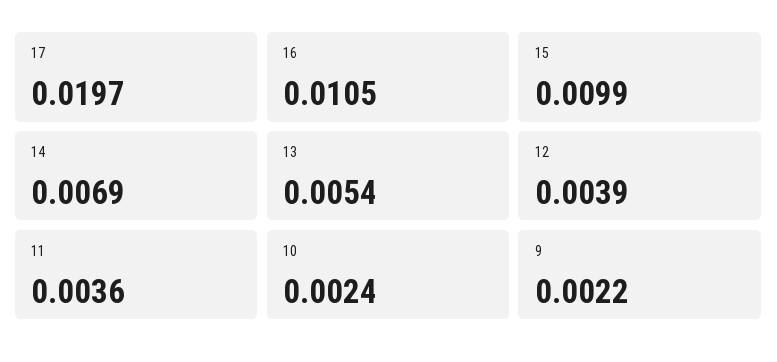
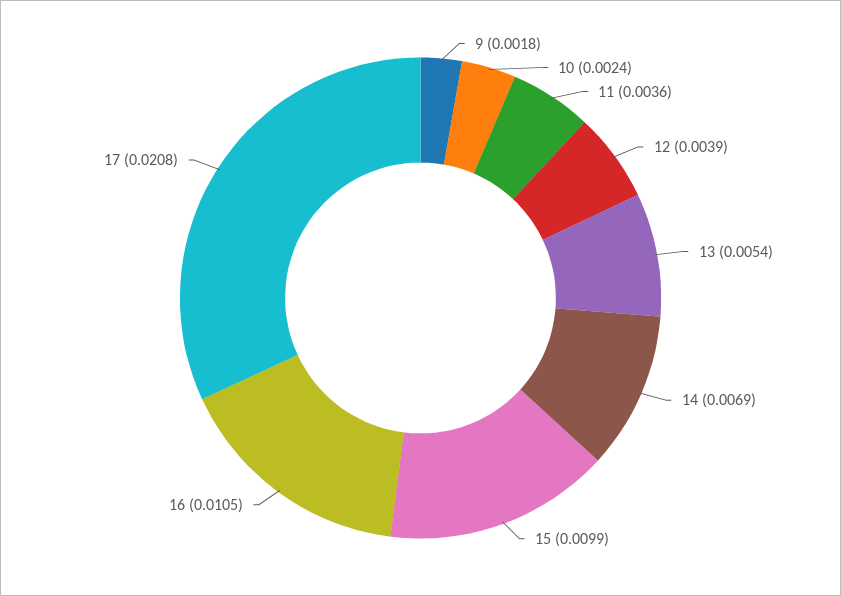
17: 0.0197 -> 0.0208
9: 0.0022 -> 0.0018

